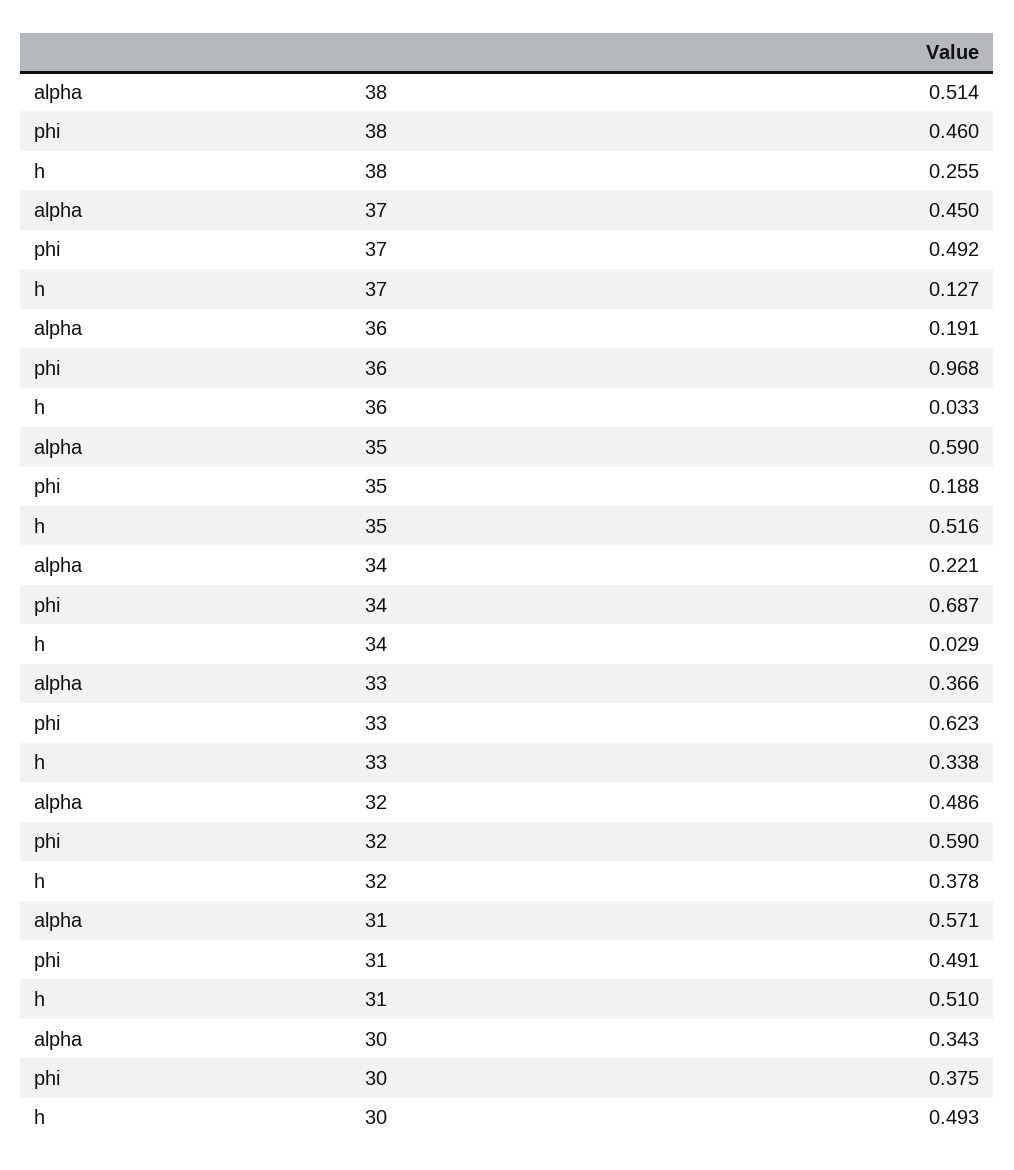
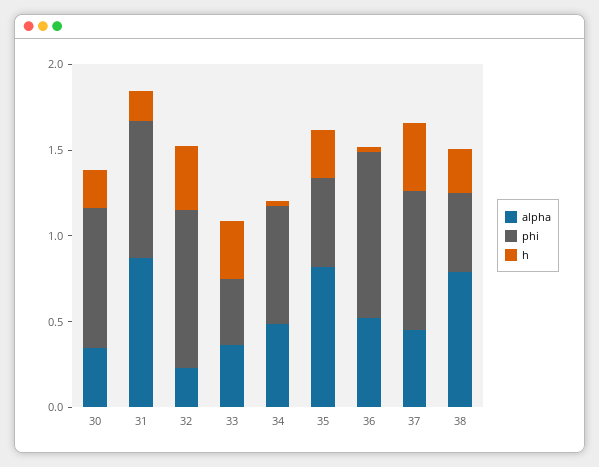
alpha, 38: 0.514 -> 0.8
phi, 37: 0.492 -> 0.8
h, 37: 0.127 -> 0.4
alpha, 36: 0.191 -> 0.5
alpha, 35: 0.59 -> 0.8
phi, 35: 0.188 -> 0.5
h, 35: 0.516 -> 0.3
alpha, 34: 0.221 -> 0.5
phi, 33: 0.623 -> 0.4
alpha, 32: 0.486 -> 0.2
phi, 32: 0.59 -> 0.9
alpha, 31: 0.571 -> 0.9
phi, 31: 0.491 -> 0.8
h, 31: 0.51 -> 0.2
phi, 30: 0.375 -> 0.8
h, 30: 0.493 -> 0.2

